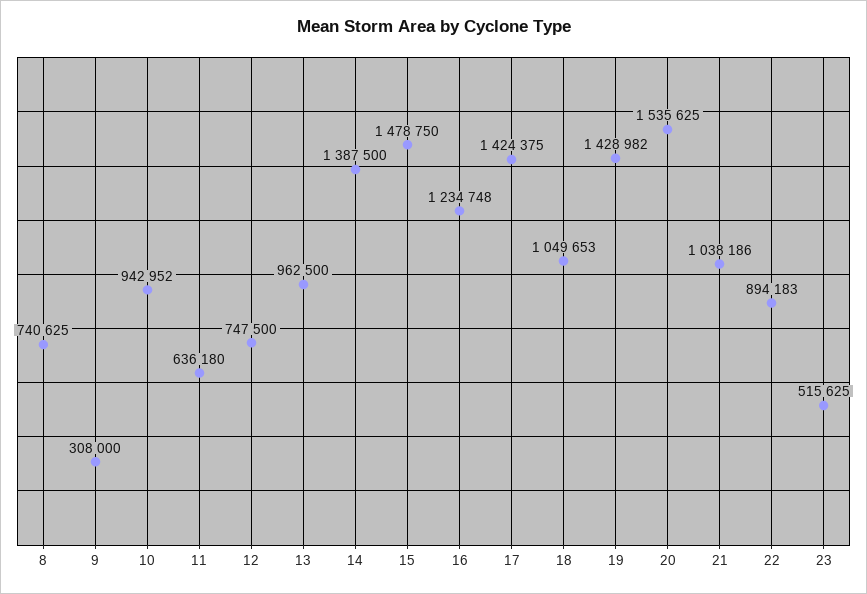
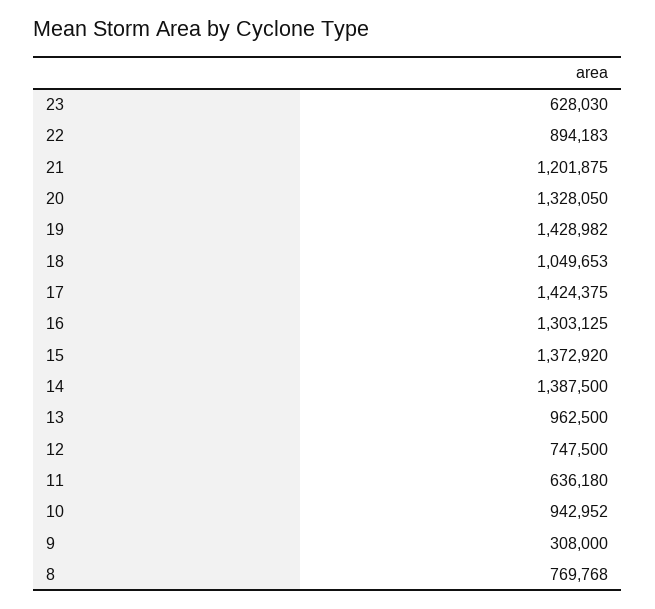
8: 740625 -> 769768
15: 1478750 -> 1372920
16: 1234748 -> 1303125
20: 1535625 -> 1328050
21: 1038186 -> 1201875
23: 515625 -> 628030

